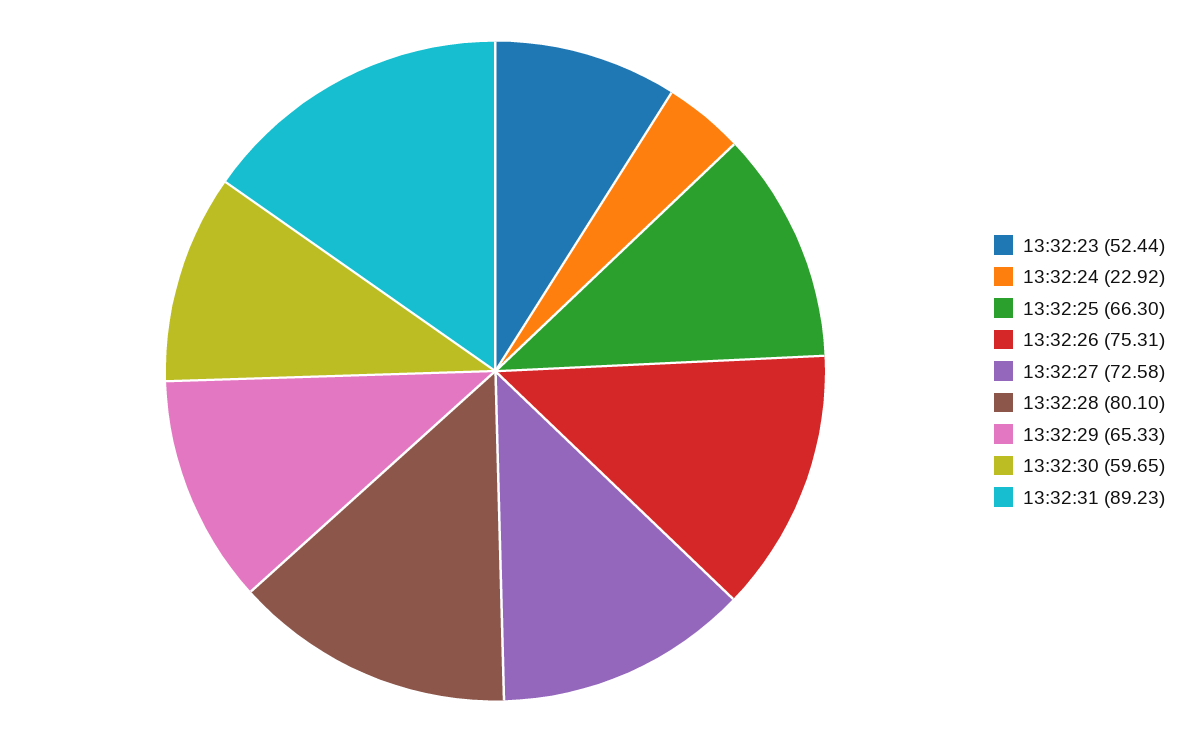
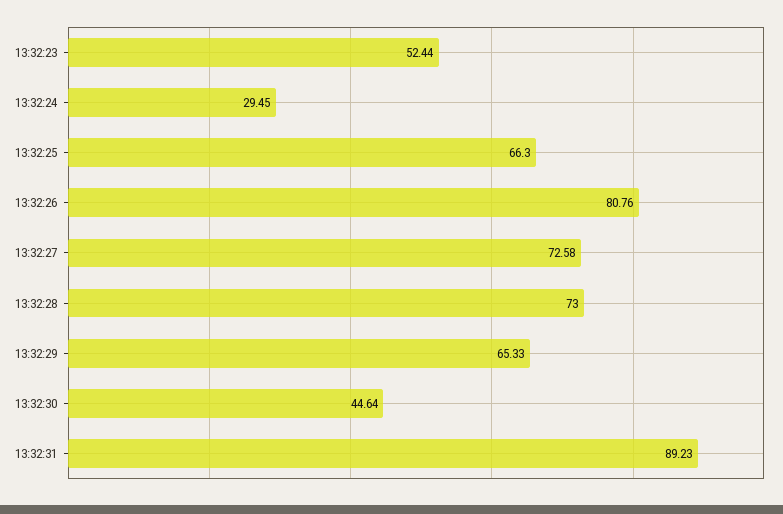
13:32:24: 22.92 -> 29.45
13:32:26: 75.31 -> 80.76
13:32:28: 80.1 -> 73
13:32:30: 59.65 -> 44.64

